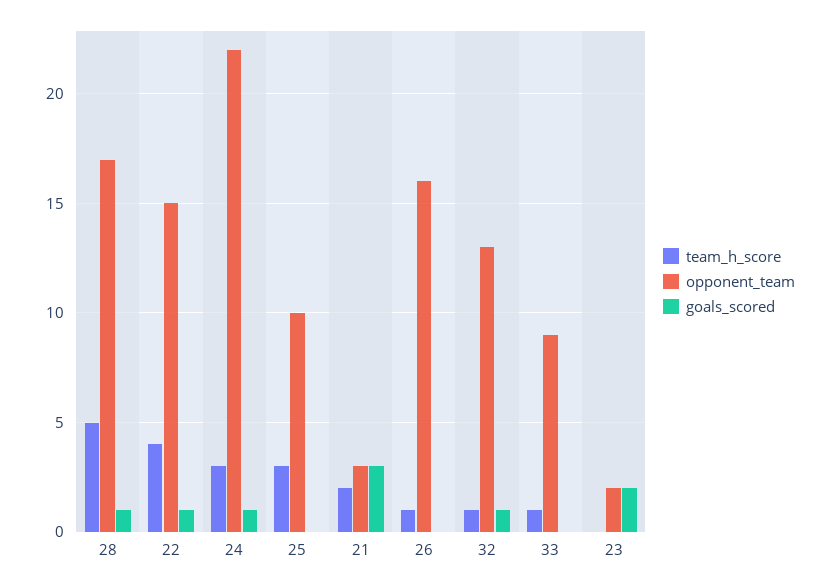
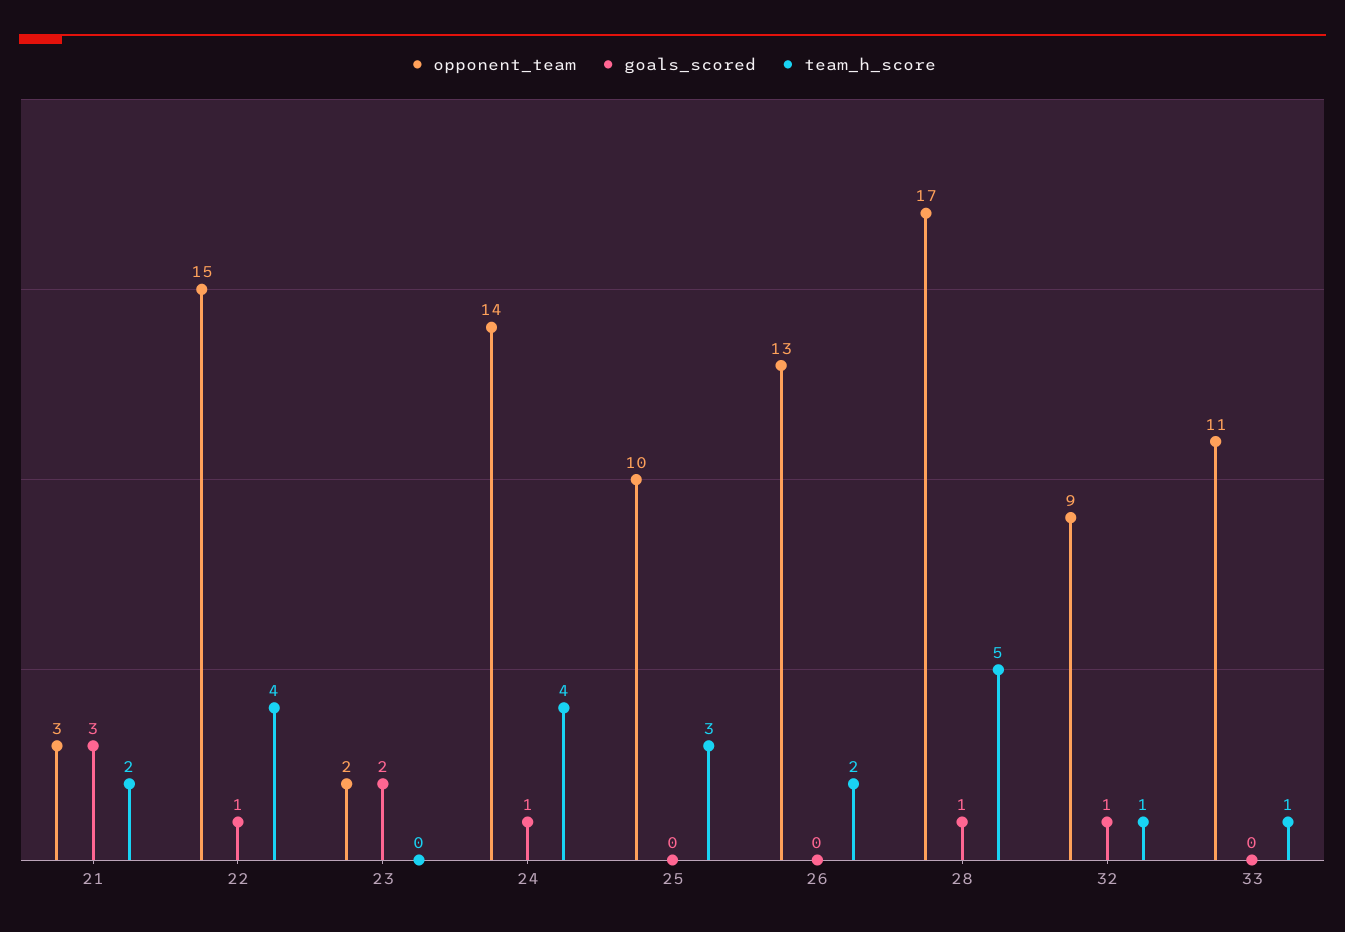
team_h_score, 24: 3 -> 4
opponent_team, 24: 22 -> 14
team_h_score, 26: 1 -> 2
opponent_team, 26: 16 -> 13
opponent_team, 32: 13 -> 9
opponent_team, 33: 9 -> 11

